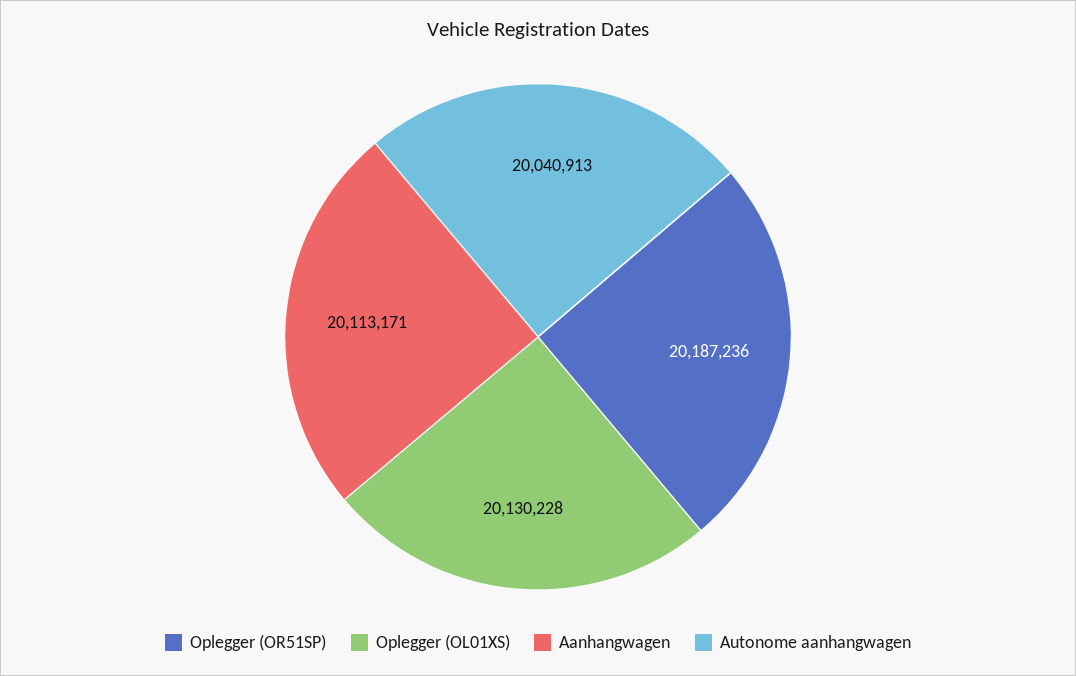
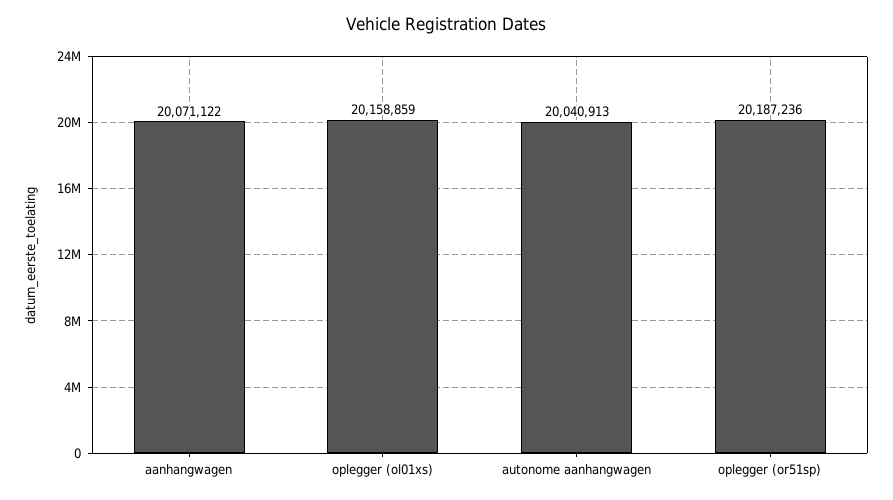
Oplegger (OL01XS): 20130228 -> 20158859
Aanhangwagen: 20113171 -> 20071122

